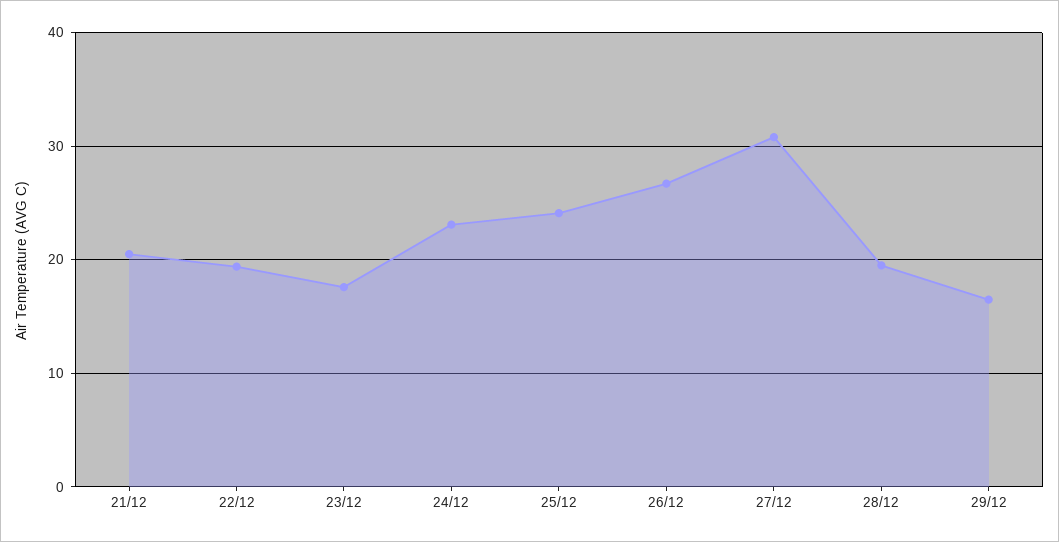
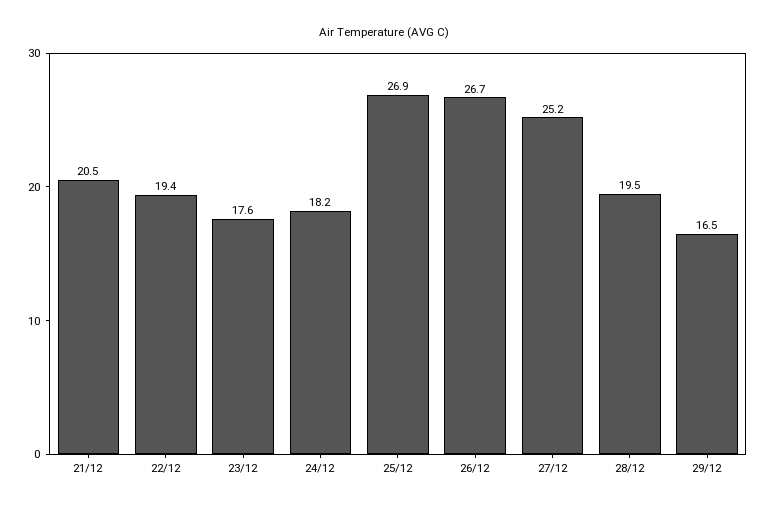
24/12: 23 -> 18.2
25/12: 24 -> 26.9
27/12: 31 -> 25.2

